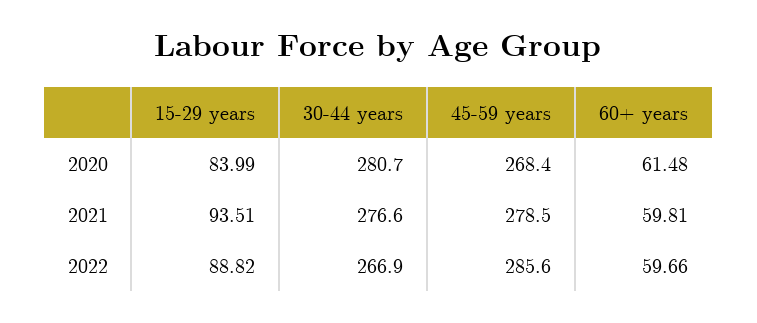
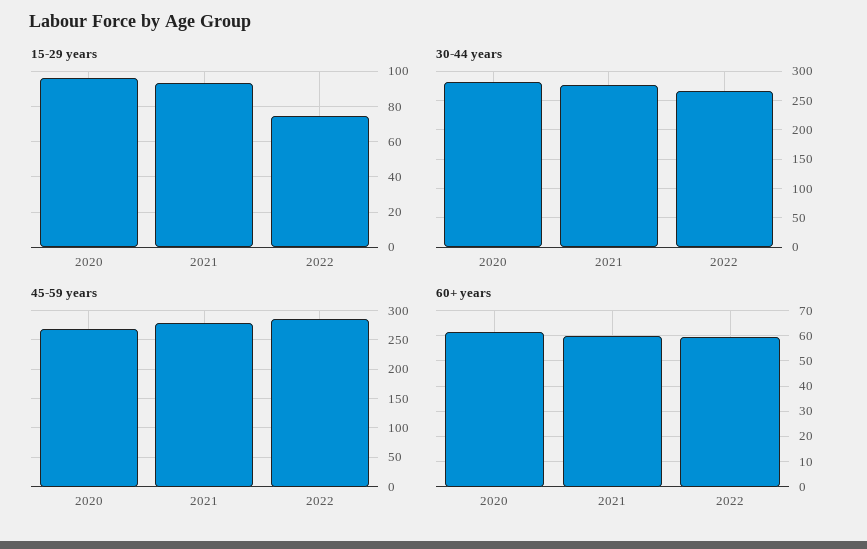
15-29 years, 2020: 83.99 -> 95
15-29 years, 2022: 88.82 -> 75

